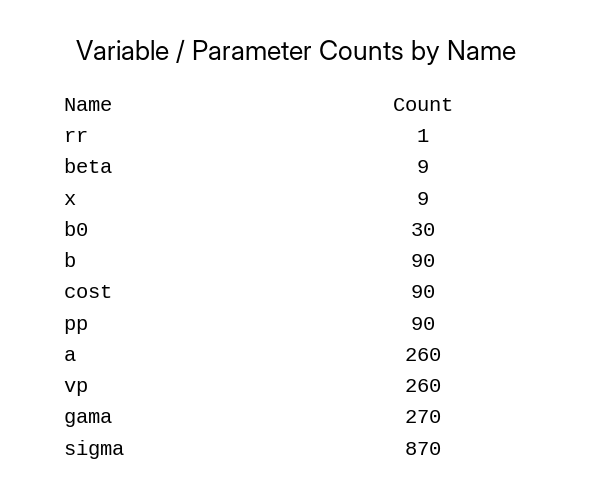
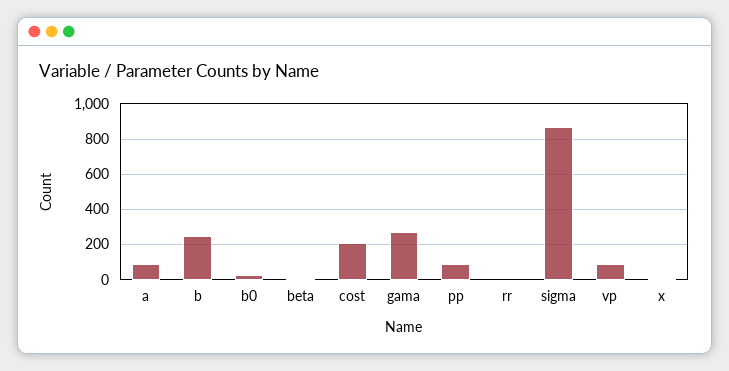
b: 90 -> 250
cost: 90 -> 200
a: 260 -> 100
vp: 260 -> 100

